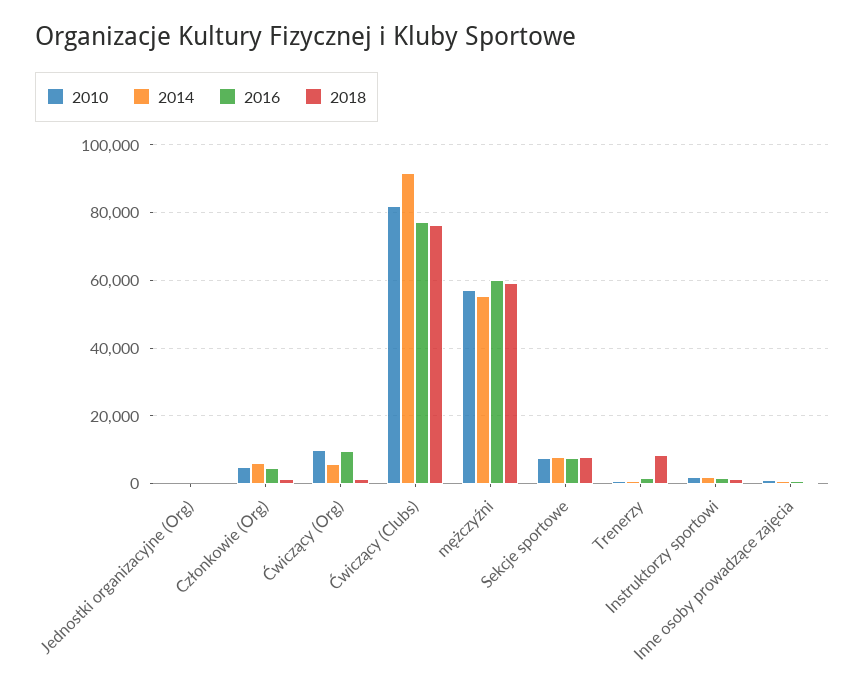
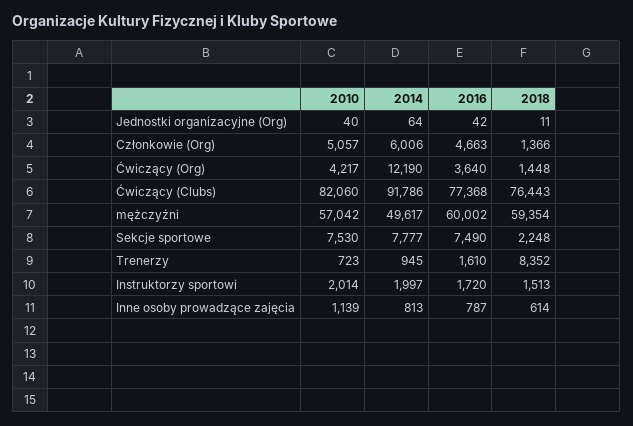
2010, Ćwiczący (Org): 10000 -> 4217
2014, Ćwiczący (Org): 6000 -> 12190
2016, Ćwiczący (Org): 10000 -> 3640
2014, mężczyźni: 56000 -> 49617
2018, Sekcje sportowe: 8000 -> 2248

